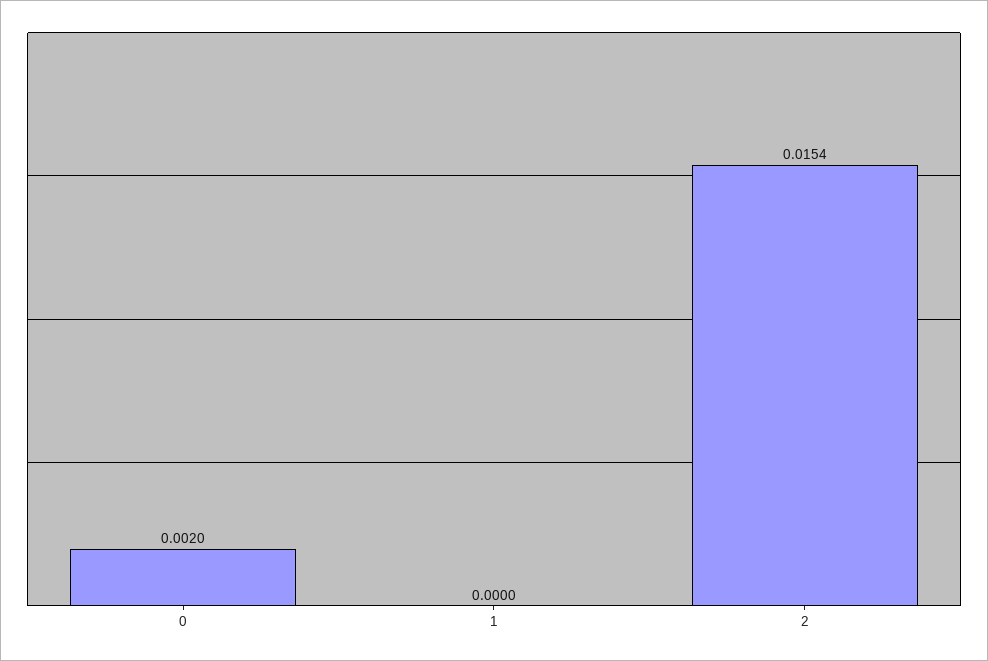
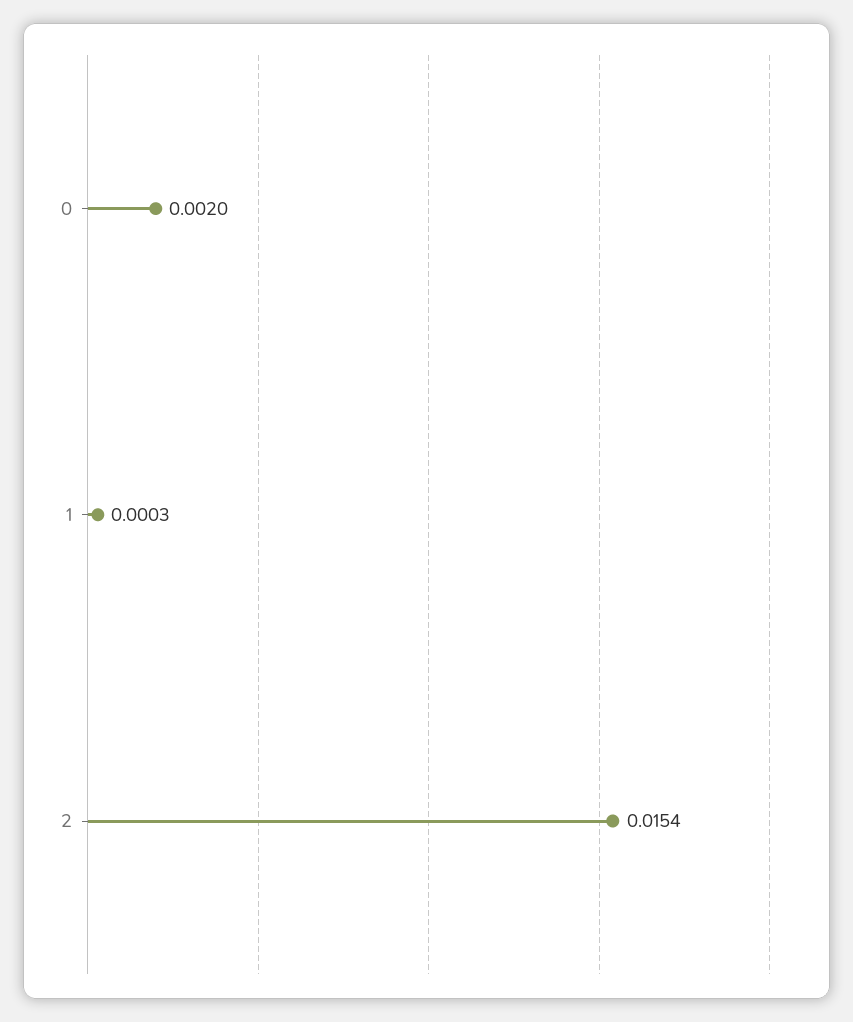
1: 0 -> 0.0003

